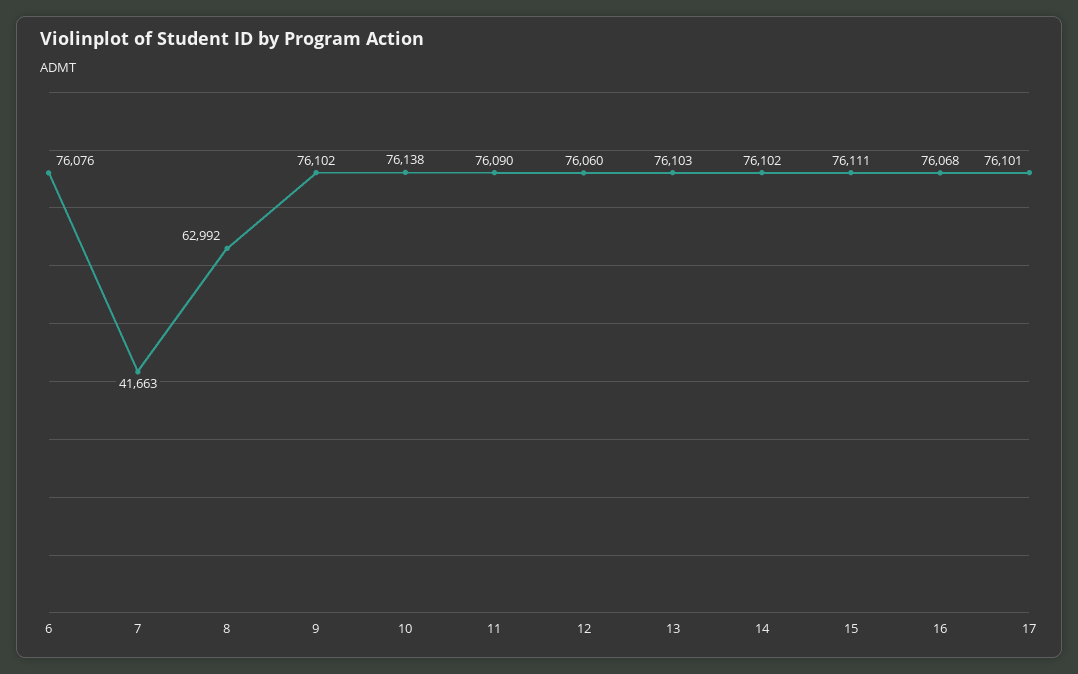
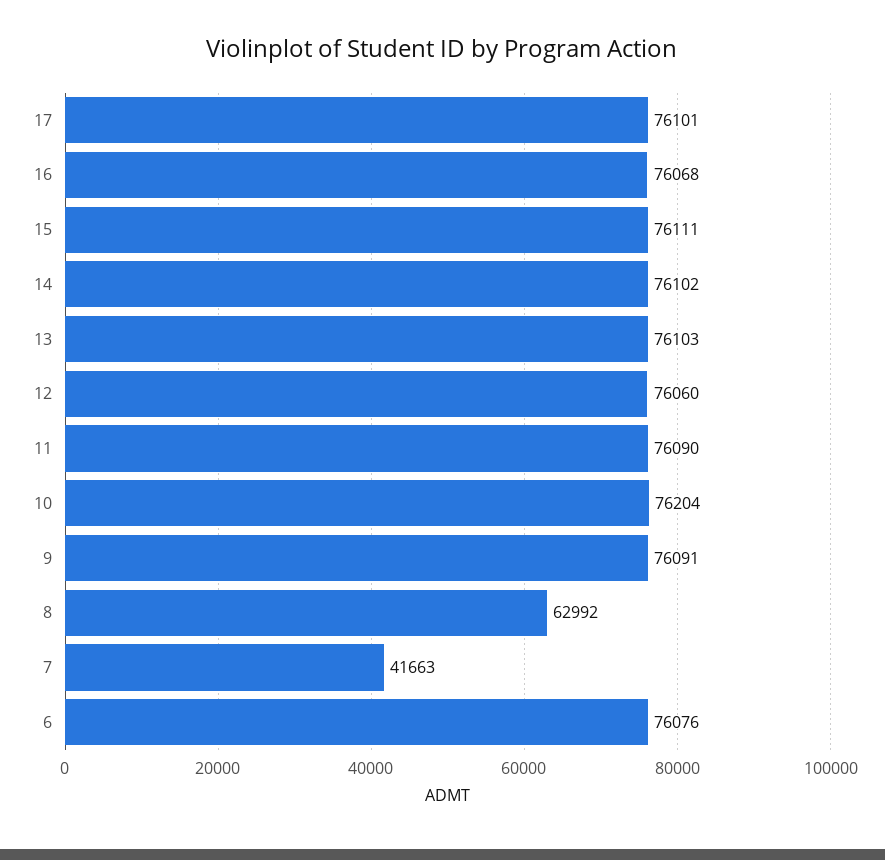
9: 76102 -> 76091
10: 76138 -> 76204

